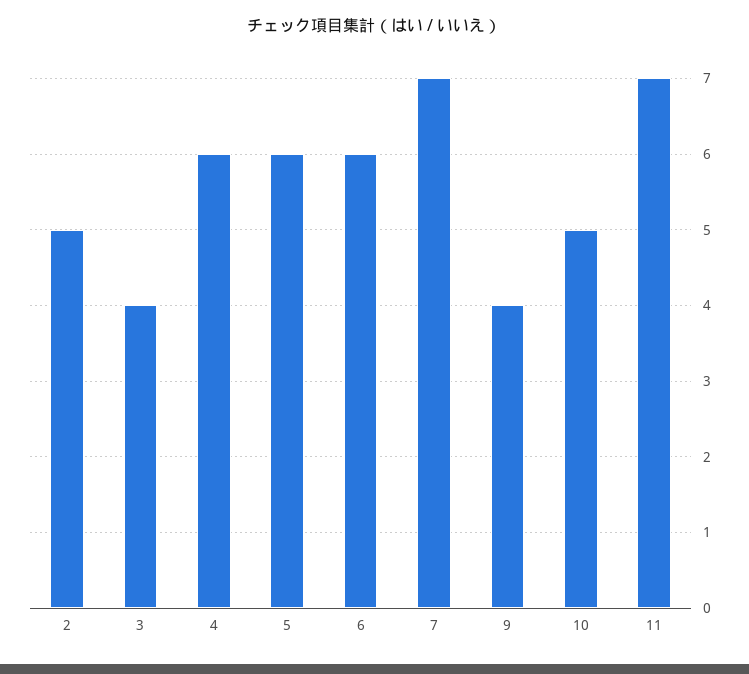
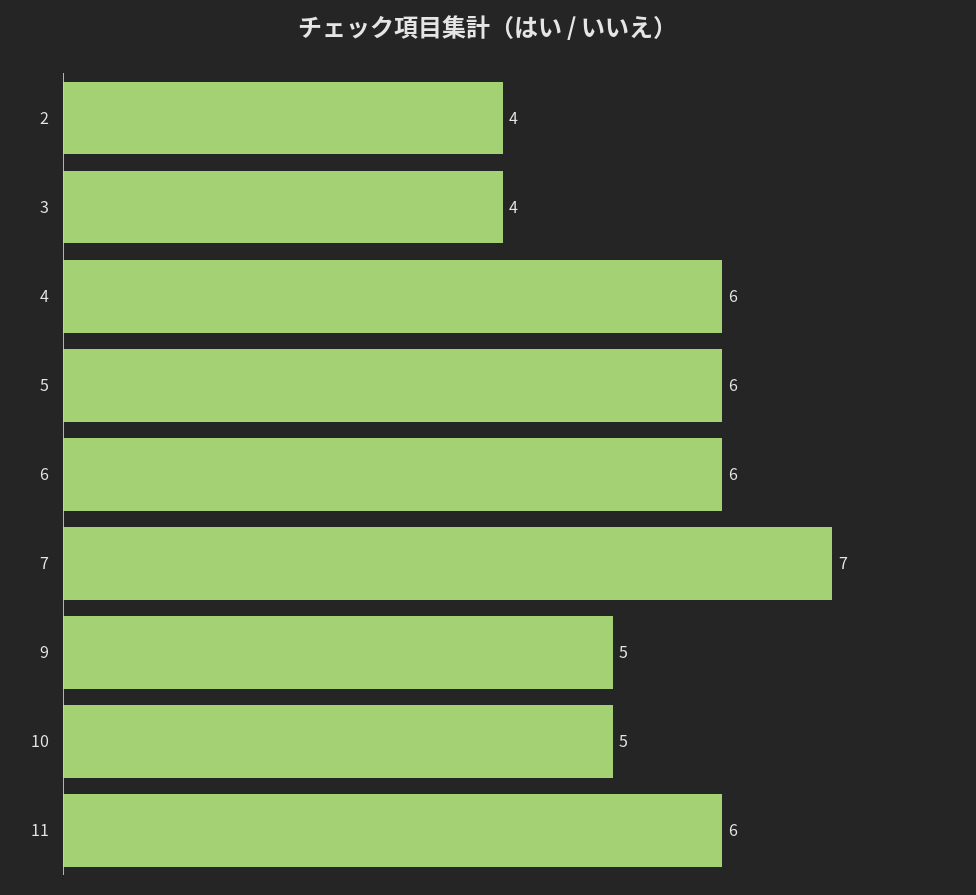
2: 5 -> 4
9: 4 -> 5
11: 7 -> 6

